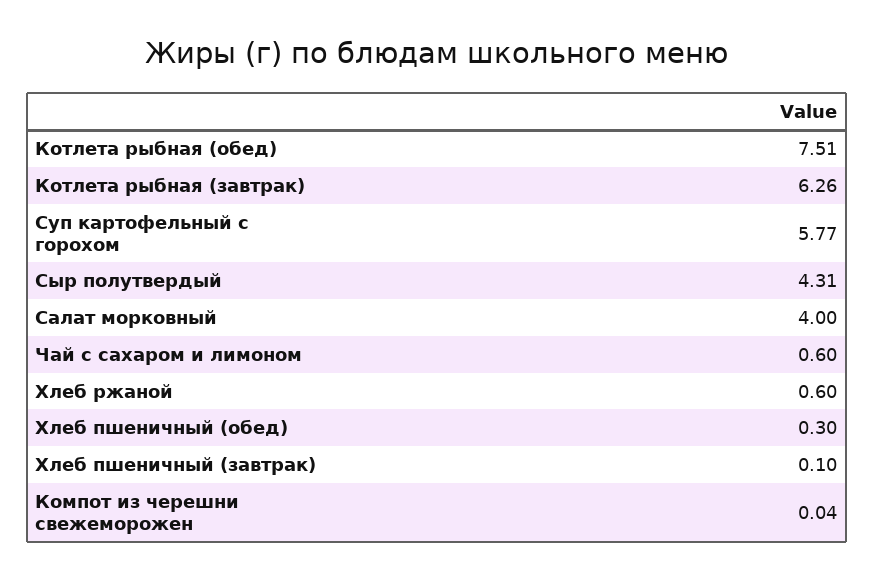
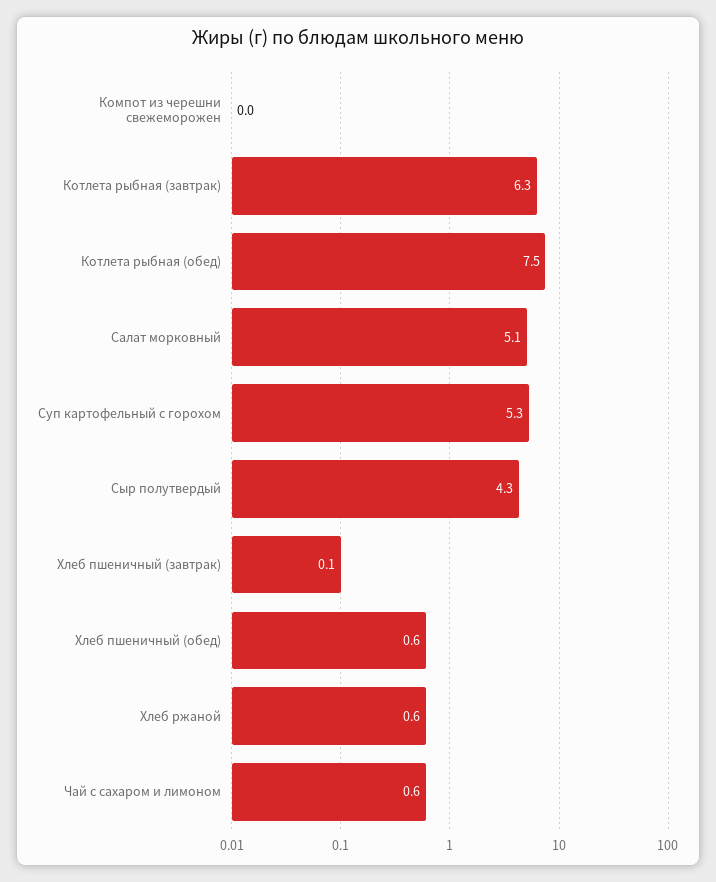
Суп картофельный с горохом: 5.77 -> 5.3
Салат морковный: 4 -> 5.1
Хлеб пшеничный (обед): 0.3 -> 0.6

